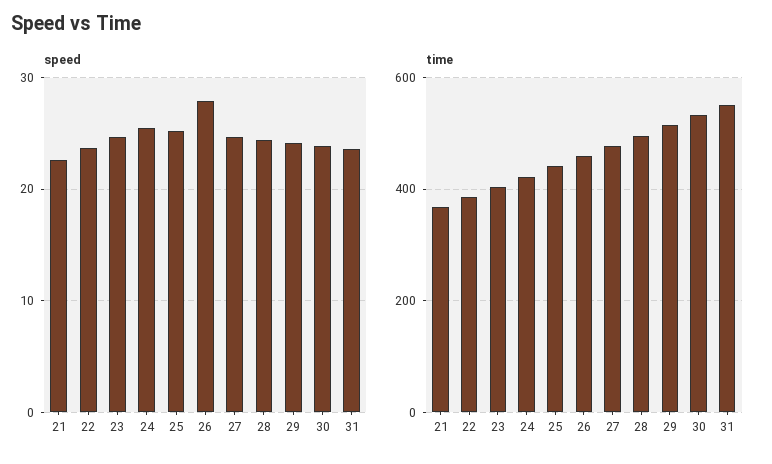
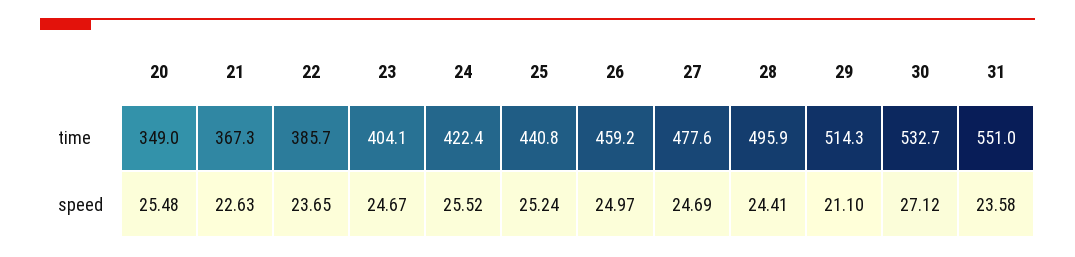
speed, 26: 28 -> 24.97
speed, 29: 24 -> 21.1
speed, 30: 24 -> 27.12
time, 20: none -> 349
speed, 20: none -> 25.48

